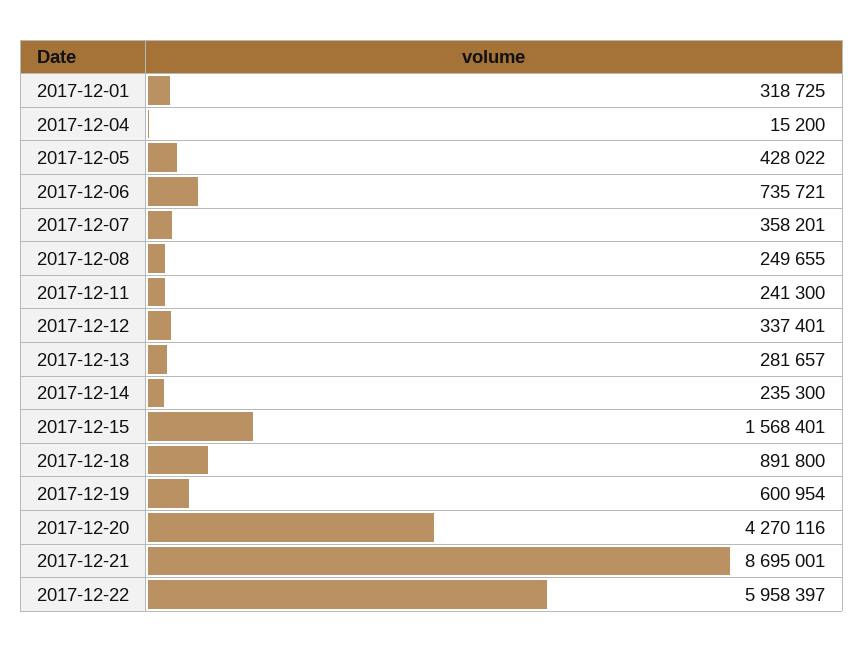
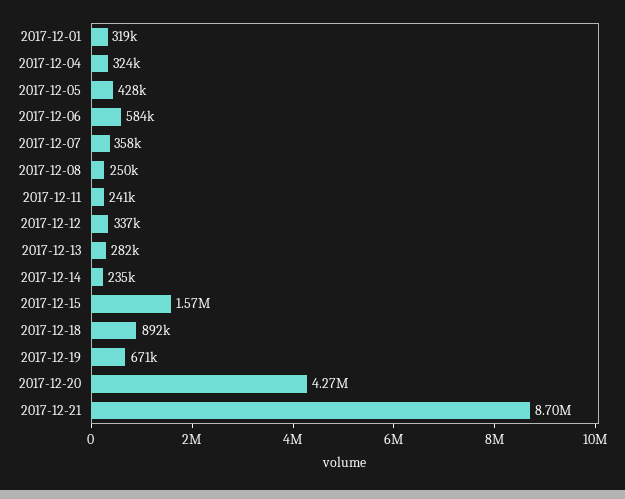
2017-12-04: 15200 -> 324000
2017-12-06: 735721 -> 584000
2017-12-19: 600954 -> 671000
2017-12-22: 5958397 -> none

